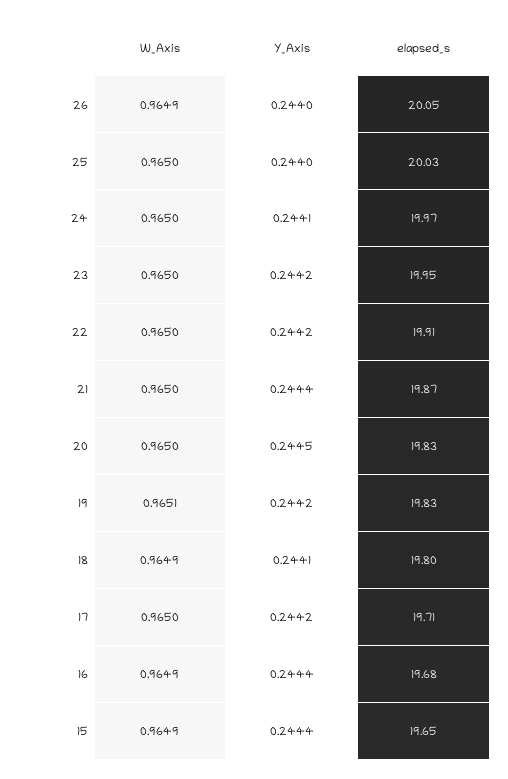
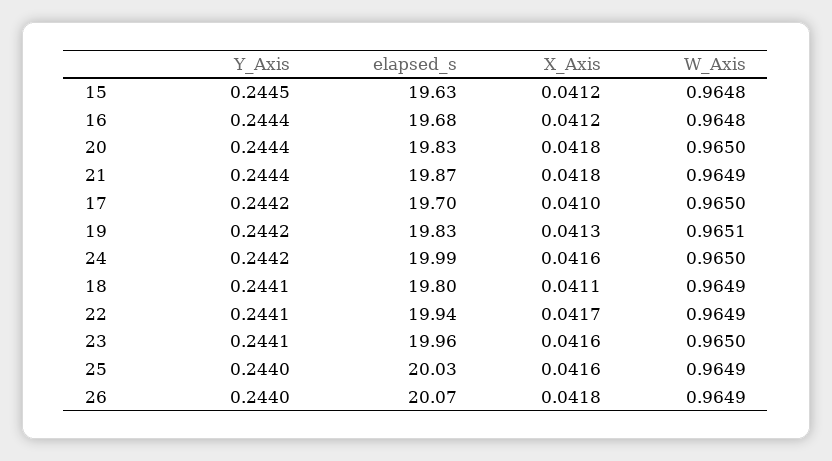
elapsed_s, 26: 20.05 -> 20.07
W_Axis, 25: 0.965 -> 0.9649
Y_Axis, 24: 0.2441 -> 0.2442
elapsed_s, 24: 19.97 -> 19.99
Y_Axis, 23: 0.2442 -> 0.2441
elapsed_s, 23: 19.95 -> 19.96
W_Axis, 22: 0.965 -> 0.9649
Y_Axis, 22: 0.2442 -> 0.2441
elapsed_s, 22: 19.91 -> 19.94
W_Axis, 21: 0.965 -> 0.9649
Y_Axis, 20: 0.2445 -> 0.2444
elapsed_s, 17: 19.71 -> 19.7
W_Axis, 16: 0.9649 -> 0.9648
W_Axis, 15: 0.9649 -> 0.9648
Y_Axis, 15: 0.2444 -> 0.2445
elapsed_s, 15: 19.65 -> 19.63
X_Axis, 15: none -> 0.0412
X_Axis, 16: none -> 0.0412
X_Axis, 20: none -> 0.0418
X_Axis, 21: none -> 0.0418
X_Axis, 17: none -> 0.041
X_Axis, 19: none -> 0.0413
X_Axis, 24: none -> 0.0416
X_Axis, 18: none -> 0.0411
X_Axis, 22: none -> 0.0417
X_Axis, 23: none -> 0.0416
X_Axis, 25: none -> 0.0416
X_Axis, 26: none -> 0.0418

